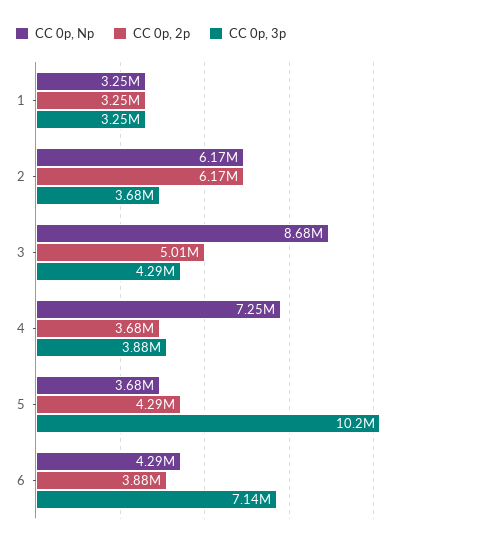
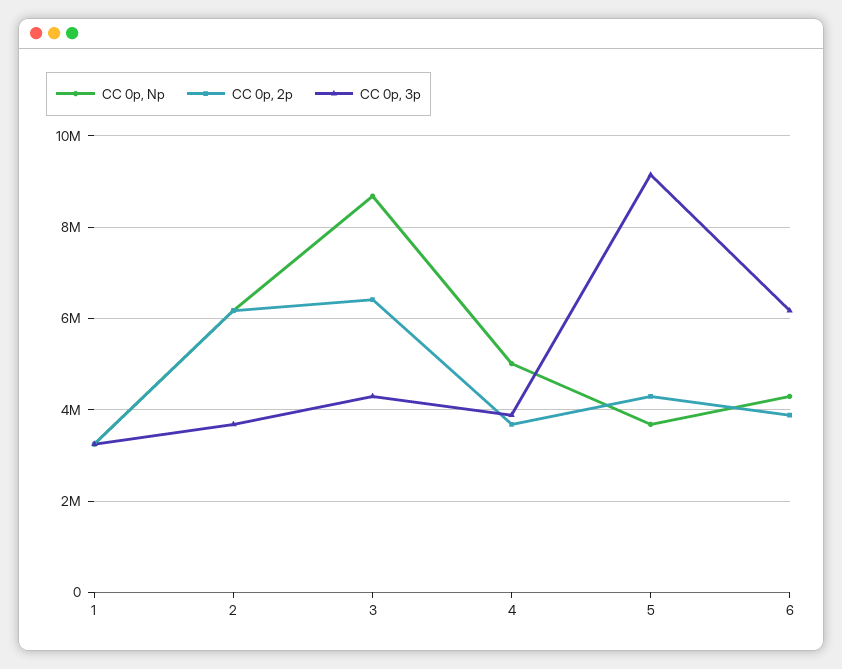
CC 0p, 2p, 3: 5010000 -> 6400000
CC 0p, Np, 4: 7250000 -> 5000000
CC 0p, 3p, 5: 10200000 -> 9200000
CC 0p, 3p, 6: 7140000 -> 6200000

